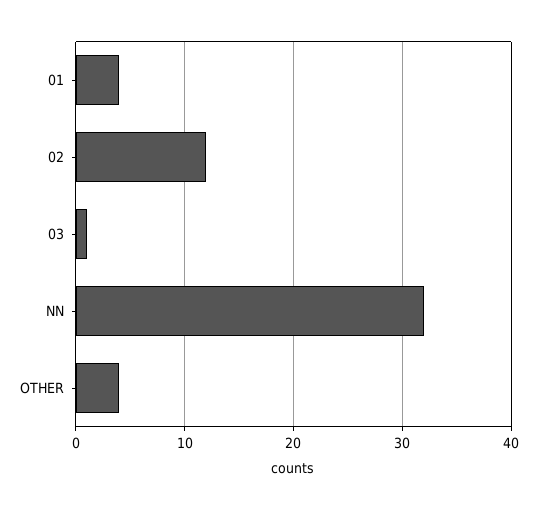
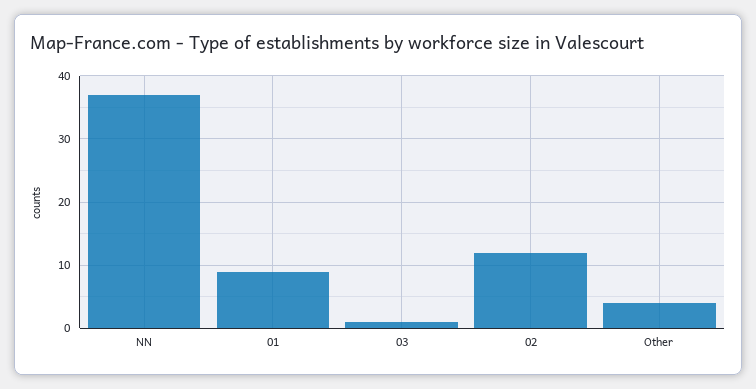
01: 4 -> 9
NN: 32 -> 37

